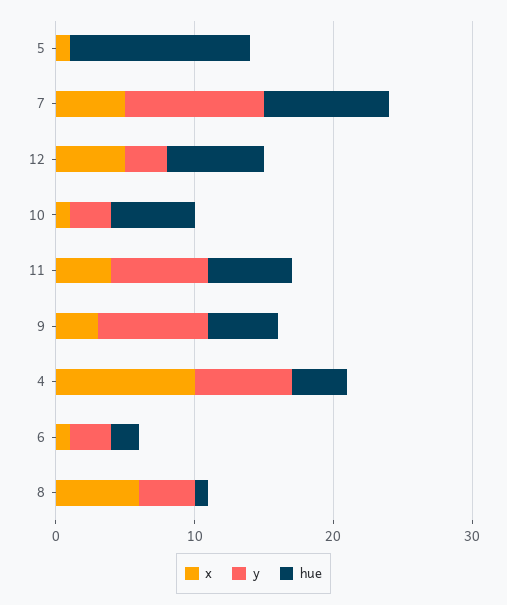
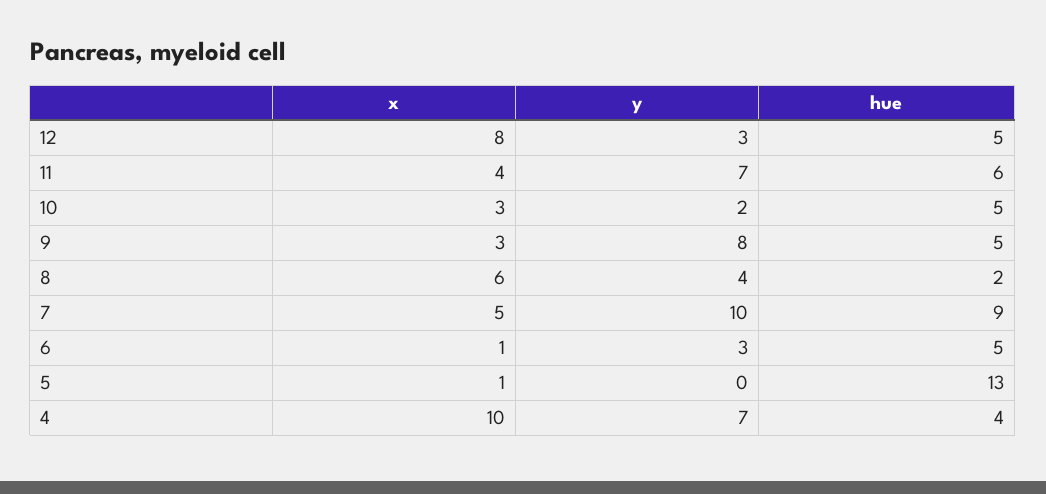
x, 12: 5 -> 8
hue, 12: 7 -> 5
x, 10: 1 -> 3
y, 10: 3 -> 2
hue, 10: 6 -> 5
hue, 6: 2 -> 5
hue, 8: 1 -> 2

